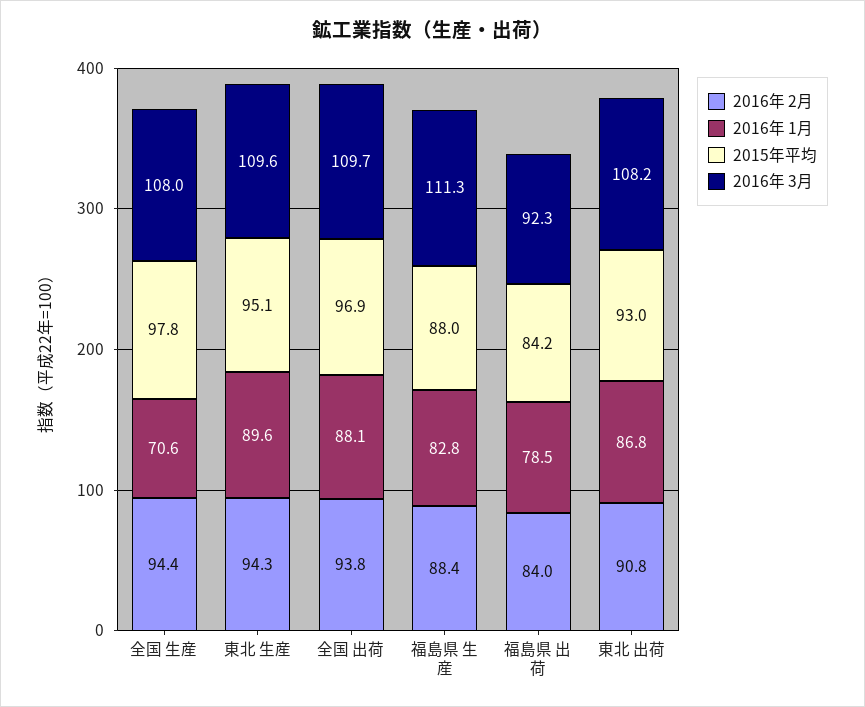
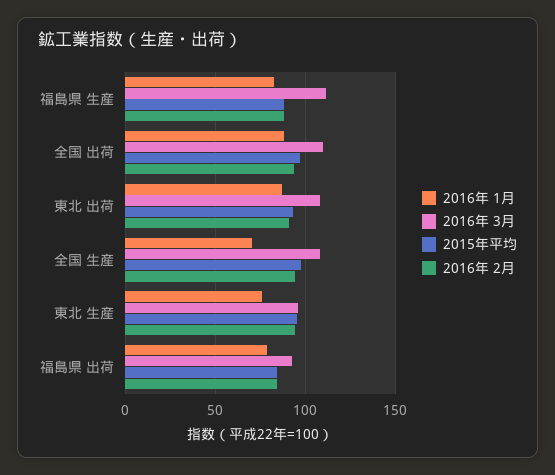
2016年 1月, 東北 生産: 89.6 -> 75
2016年 3月, 東北 生産: 109.6 -> 95

